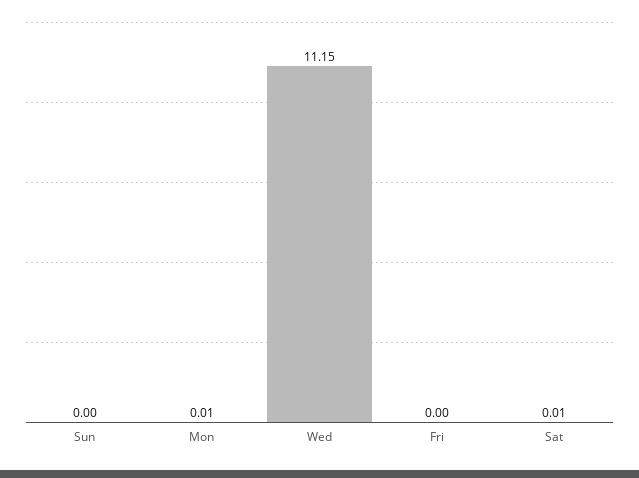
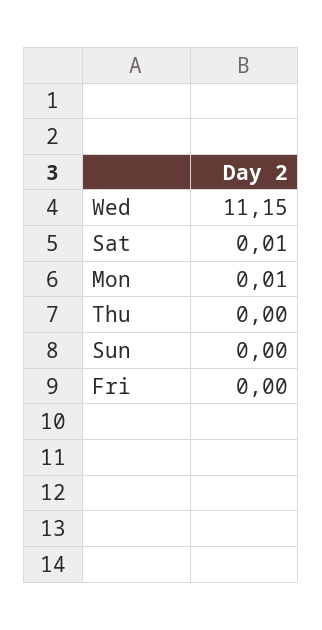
Thu: none -> 0

